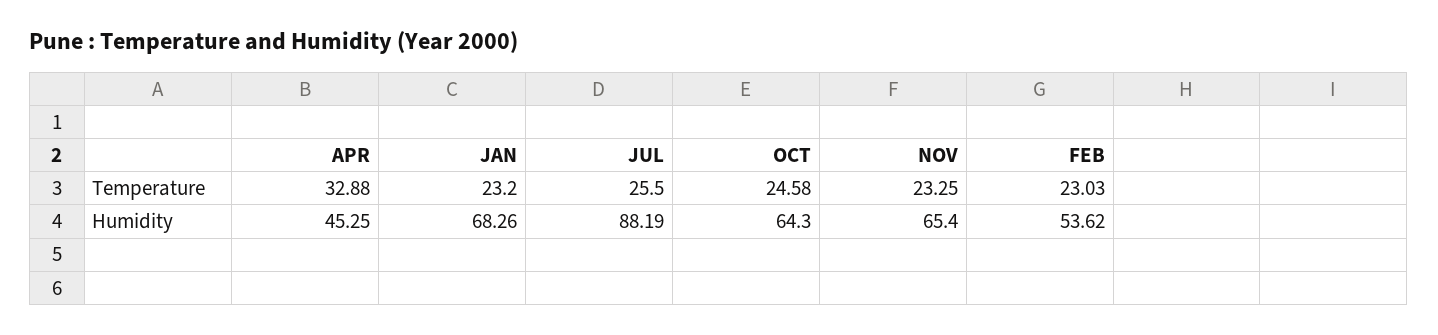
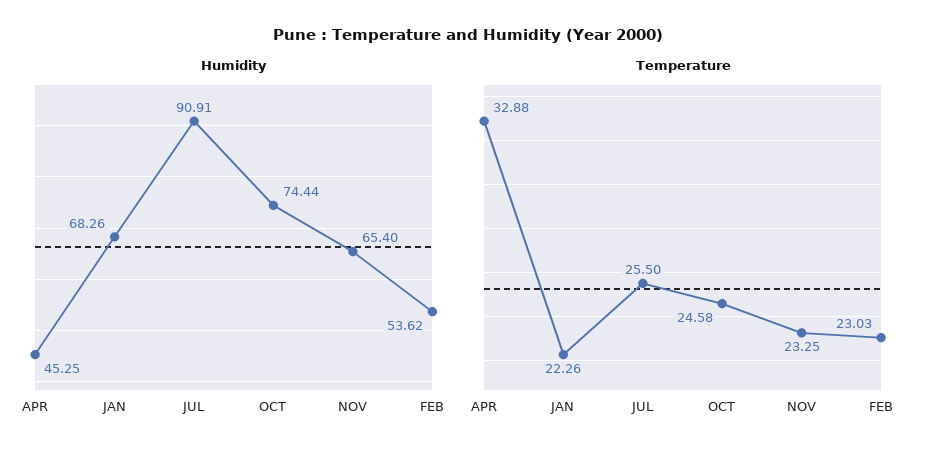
Temperature, JAN: 23.2 -> 22.26
Humidity, JUL: 88.19 -> 90.91
Humidity, OCT: 64.3 -> 74.44

